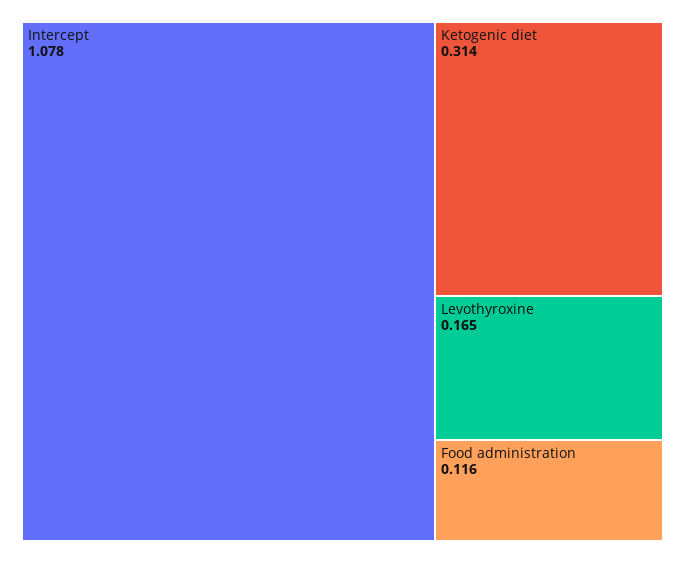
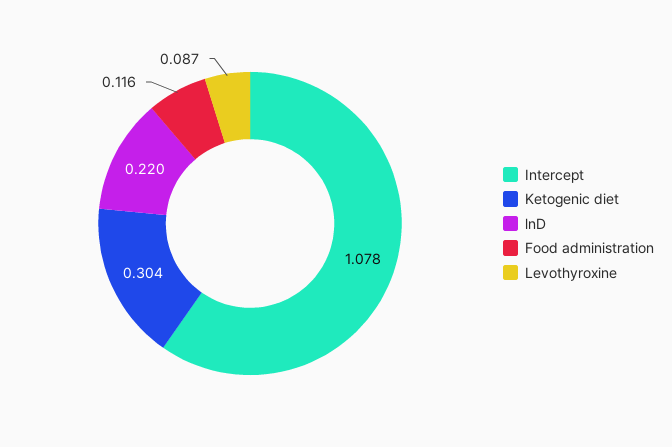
Ketogenic diet: 0.314 -> 0.304
Levothyroxine: 0.165 -> 0.087
lnD: none -> 0.22

